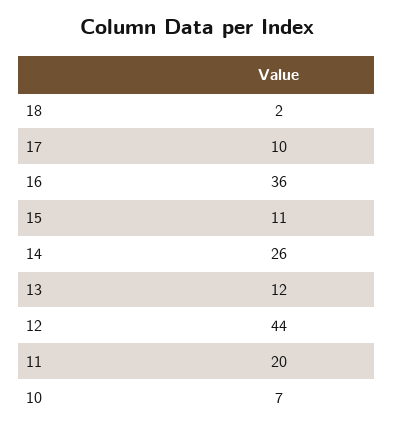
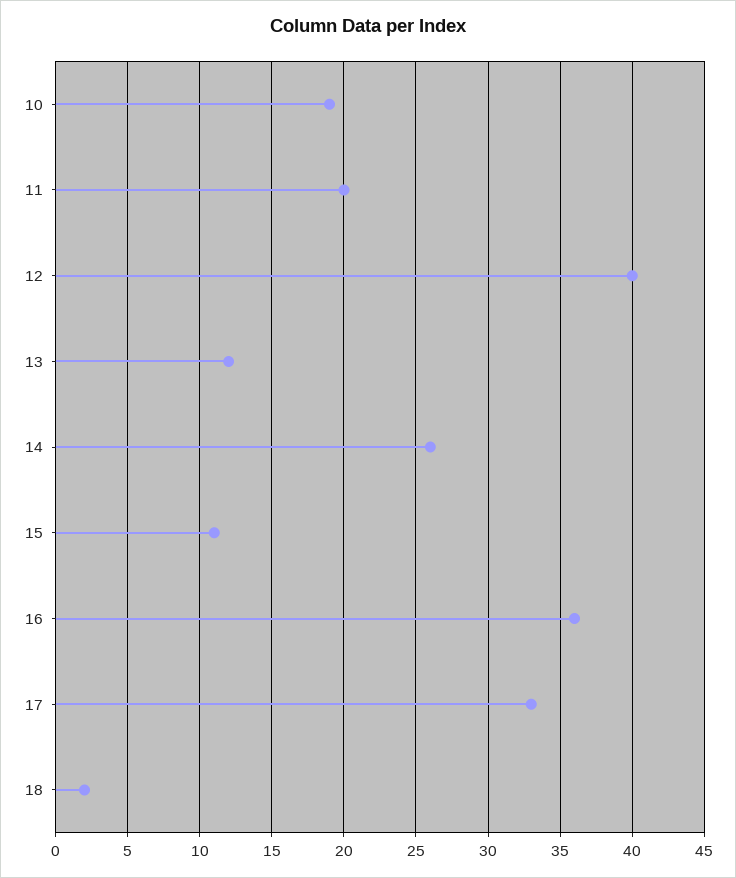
17: 10 -> 33
12: 44 -> 40
10: 7 -> 19

